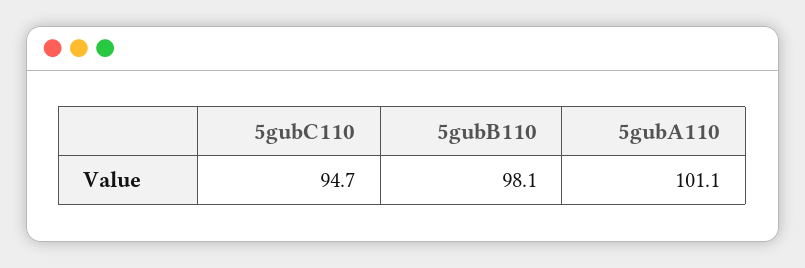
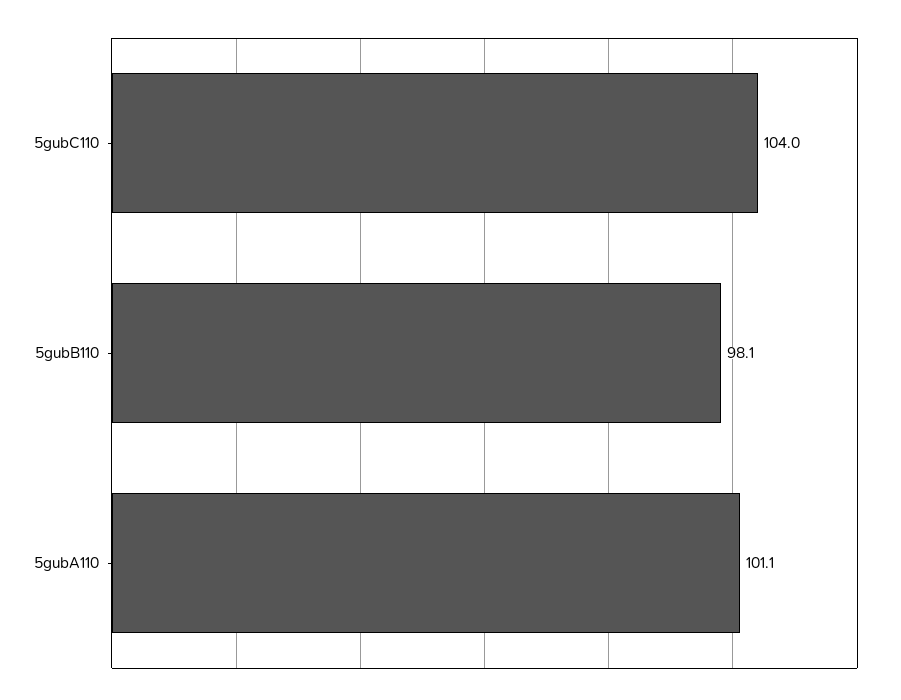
5gubC110: 94.7 -> 104

